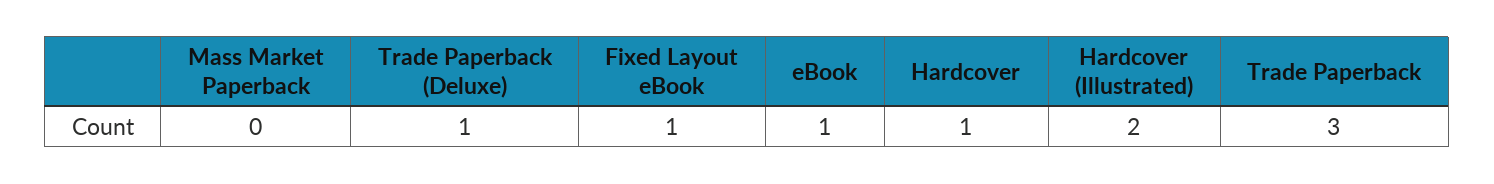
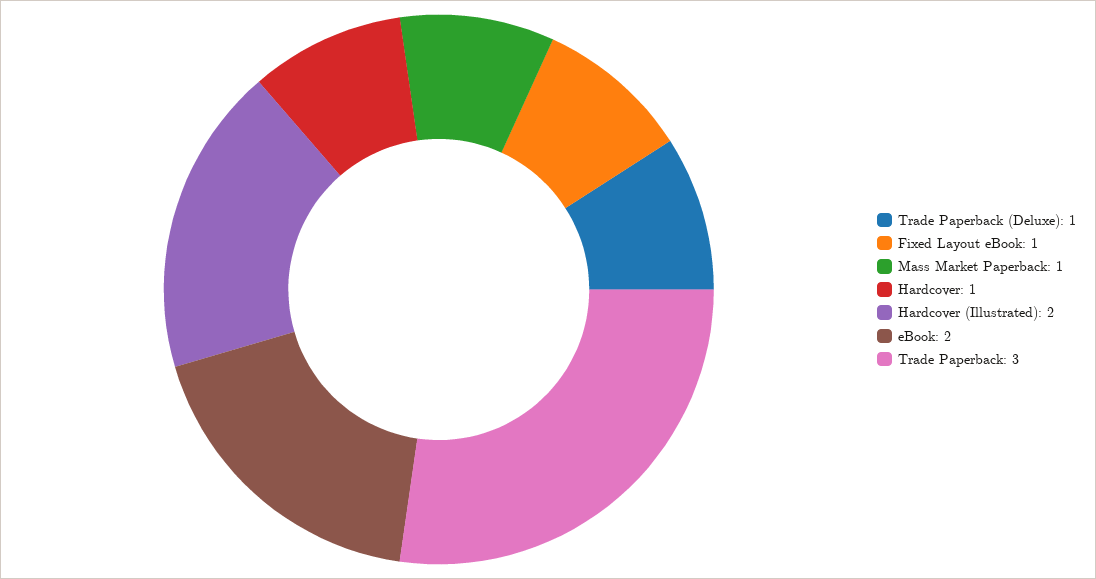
Mass Market Paperback: 0 -> 1
eBook: 1 -> 2

